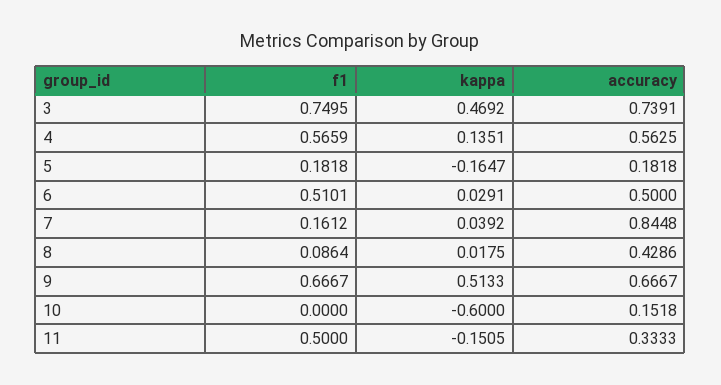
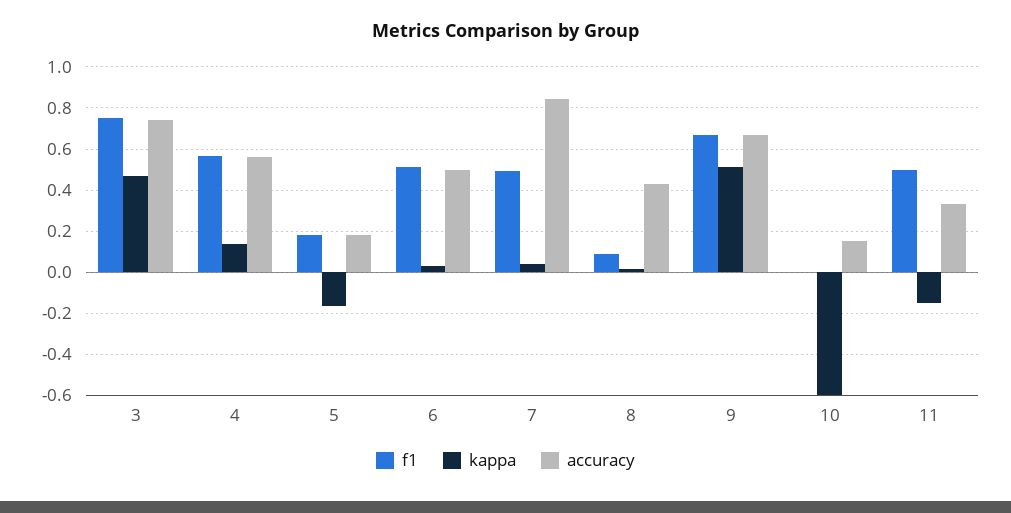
f1, 7: 0.1612 -> 0.5

